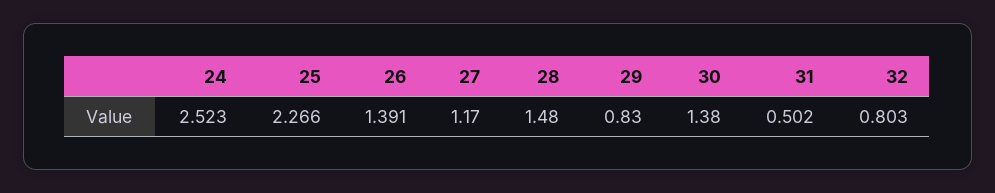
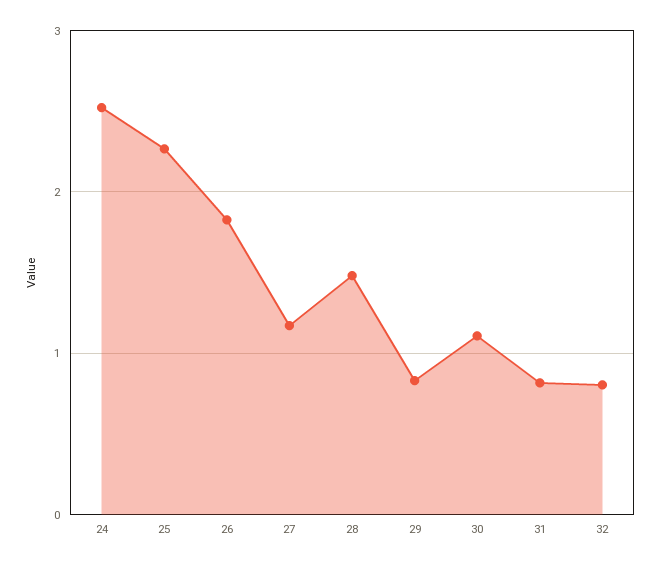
26: 1.391 -> 1.8
30: 1.38 -> 1.1
31: 0.502 -> 0.8

